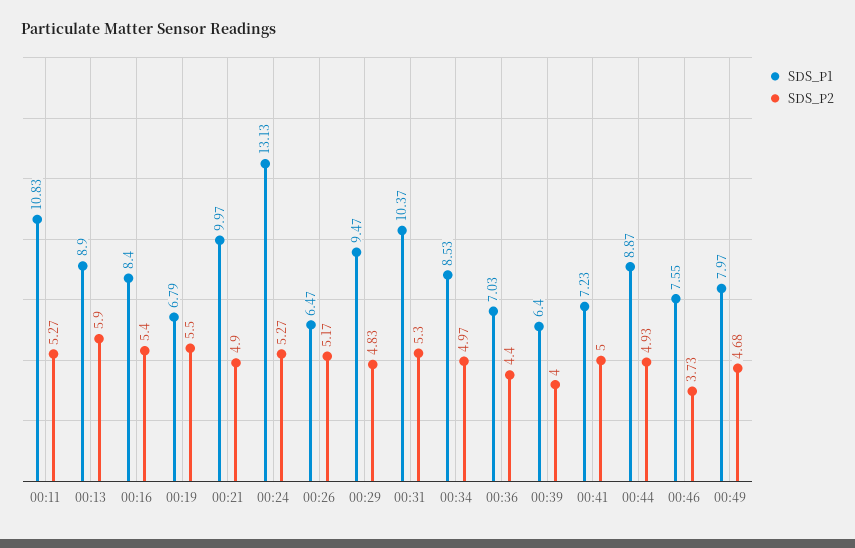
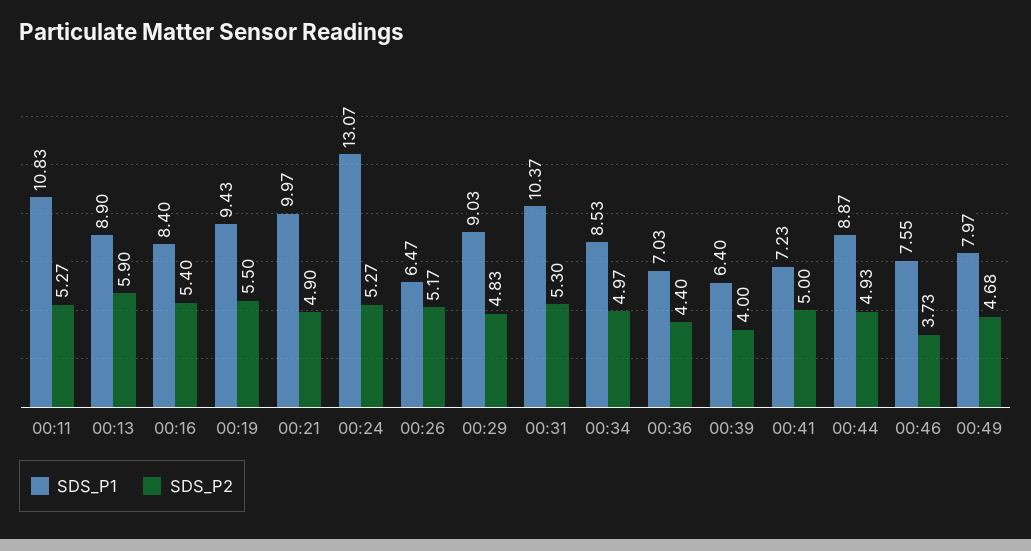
SDS_P1, 00:19: 6.79 -> 9.43
SDS_P1, 00:24: 13.13 -> 13.07
SDS_P1, 00:29: 9.47 -> 9.03

